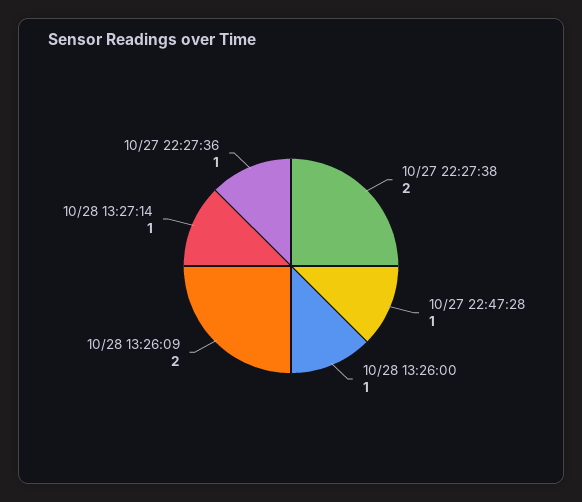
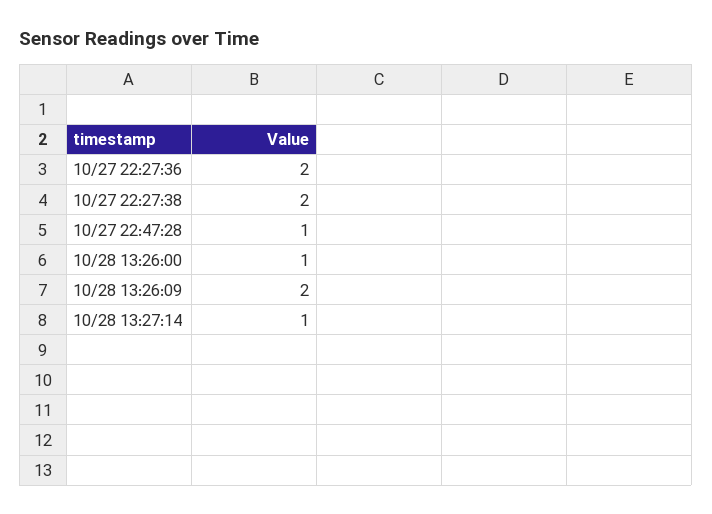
10/27 22:27:36: 1 -> 2

